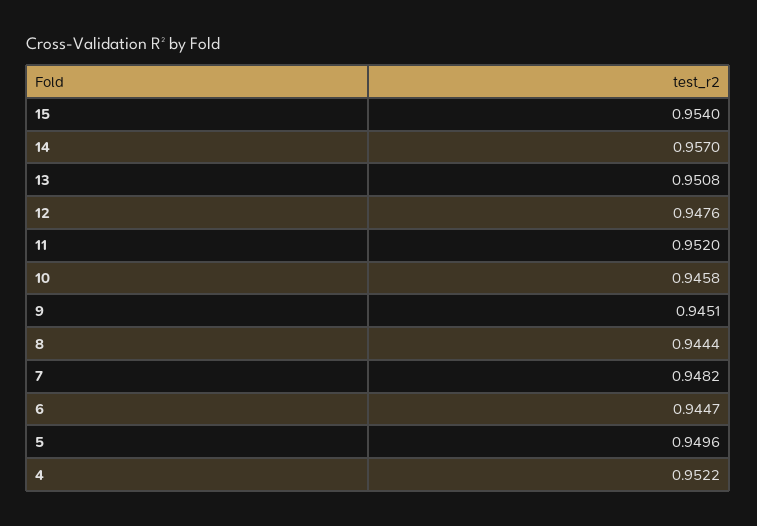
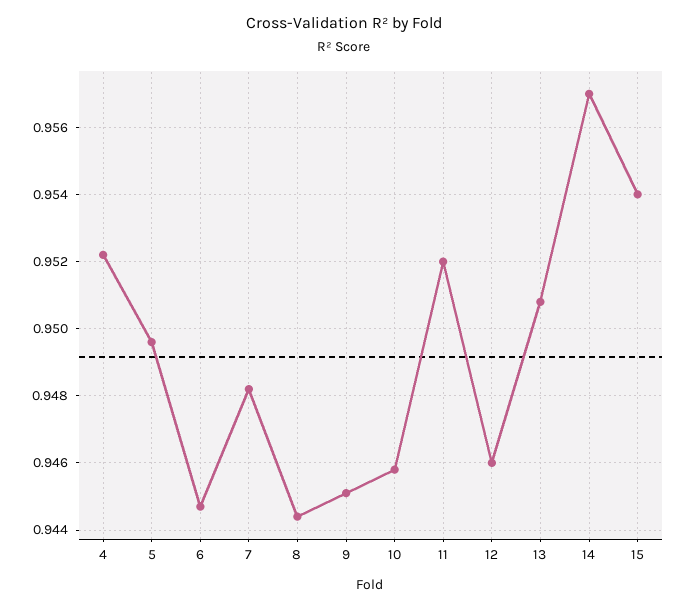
12: 0.9476 -> 0.946

